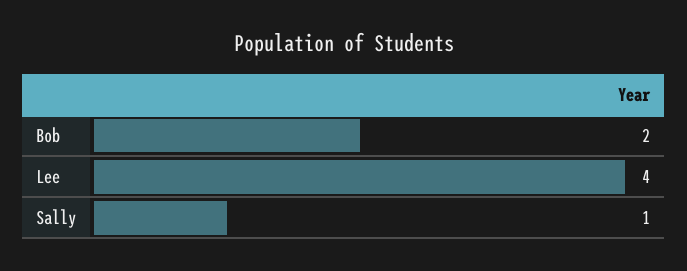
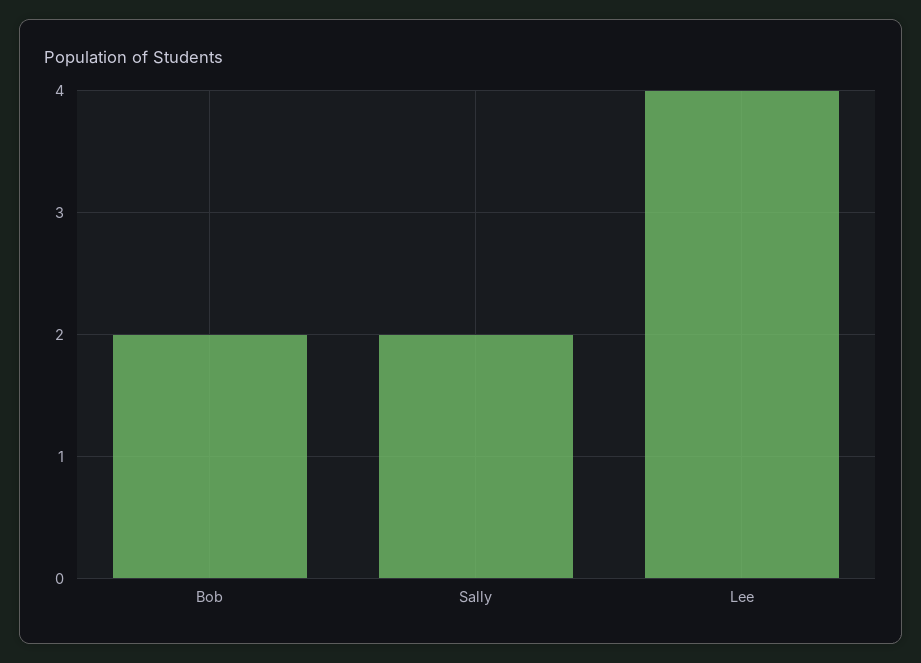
Sally: 1 -> 2

